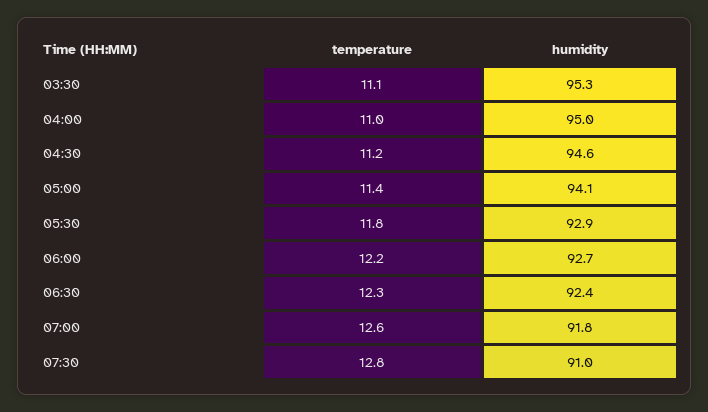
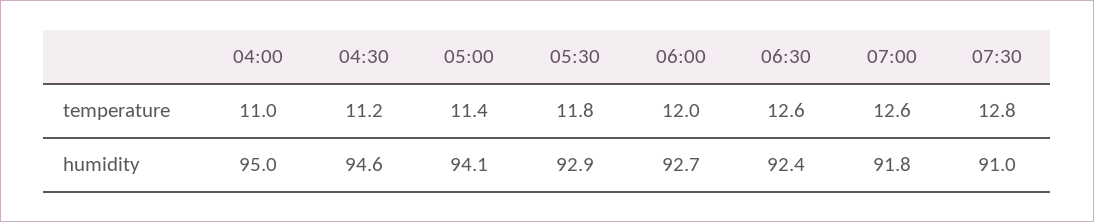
temperature, 03:30: 11.1 -> none
humidity, 03:30: 95.3 -> none
temperature, 06:00: 12.2 -> 12
temperature, 06:30: 12.3 -> 12.6

